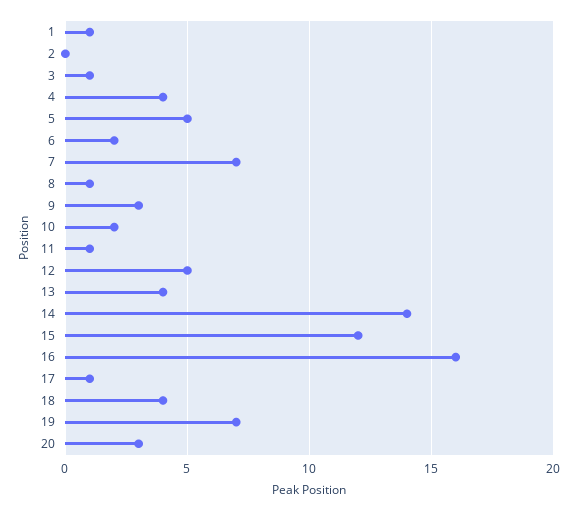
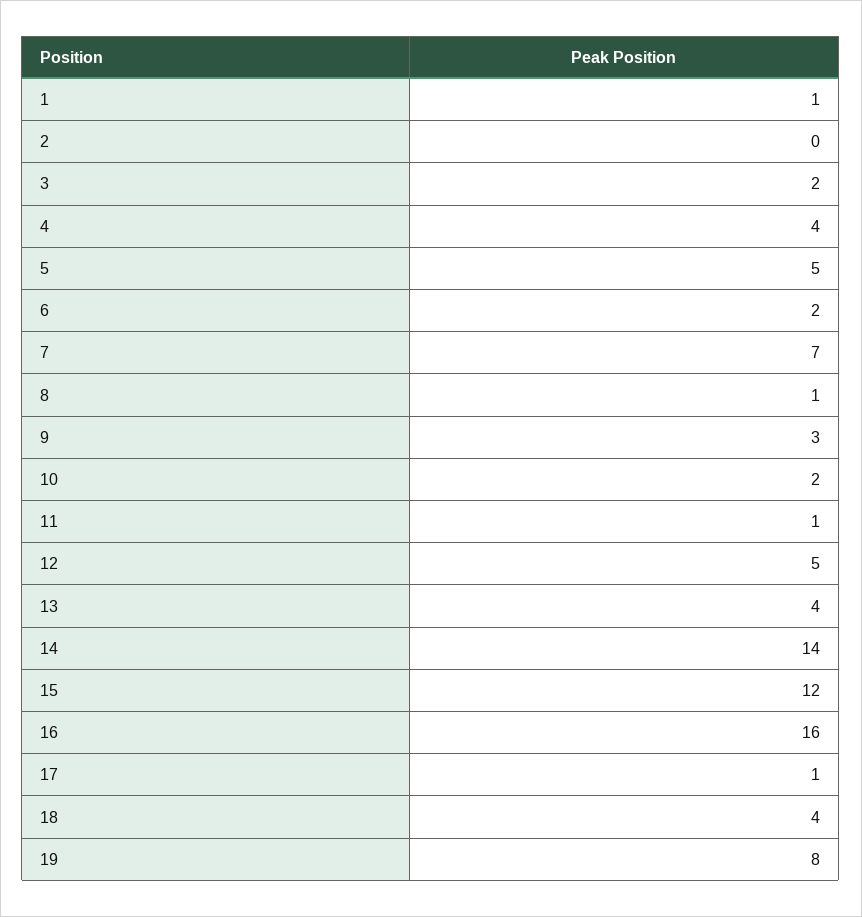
3: 1 -> 2
19: 7 -> 8
20: 3 -> none

